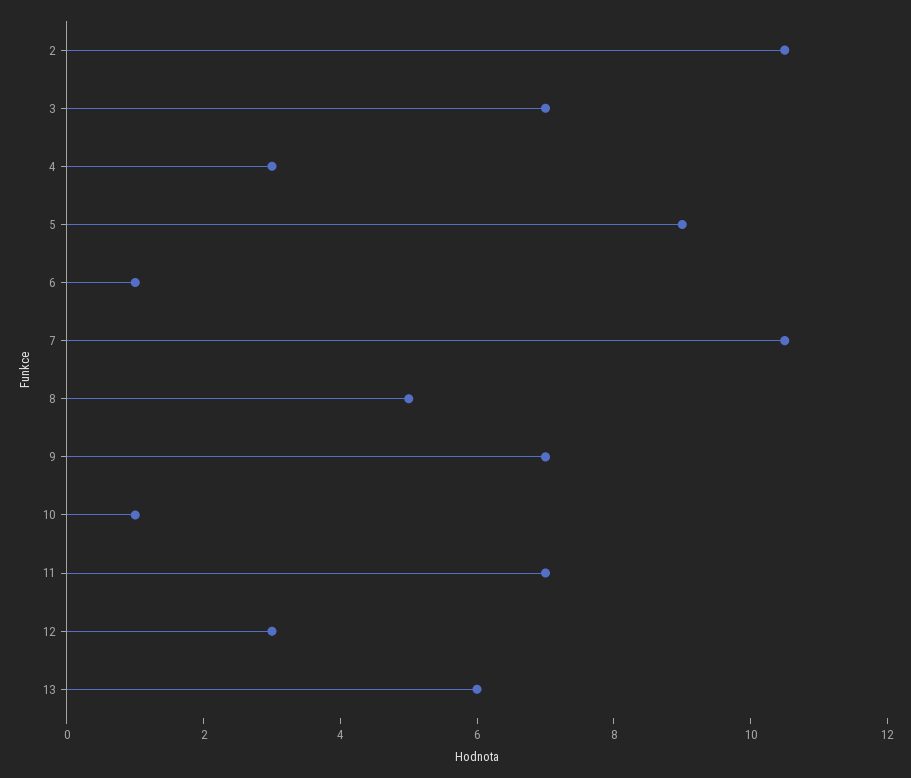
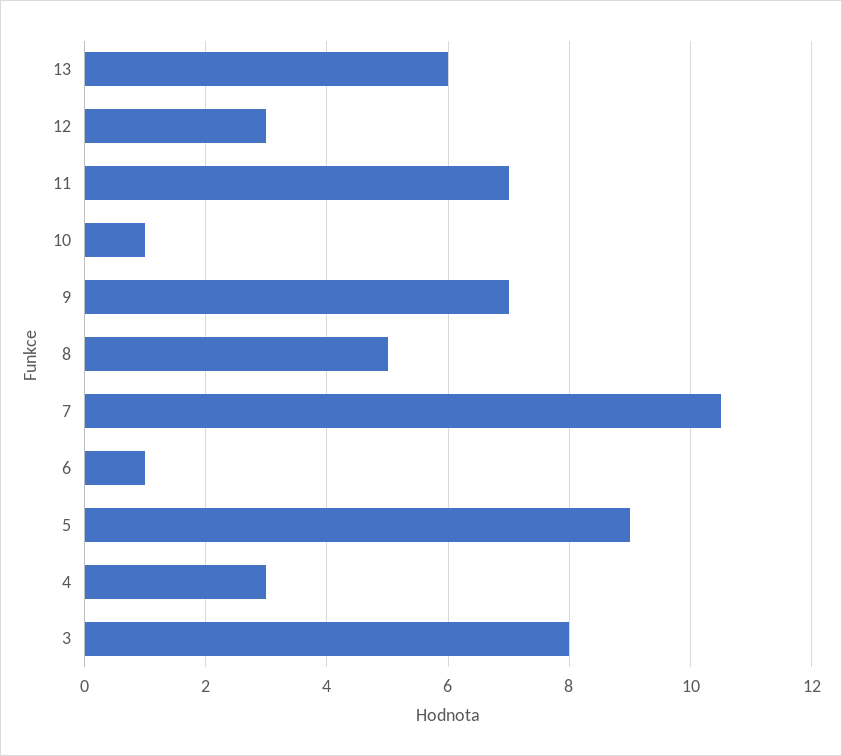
2: 10.5 -> none
3: 7 -> 8

